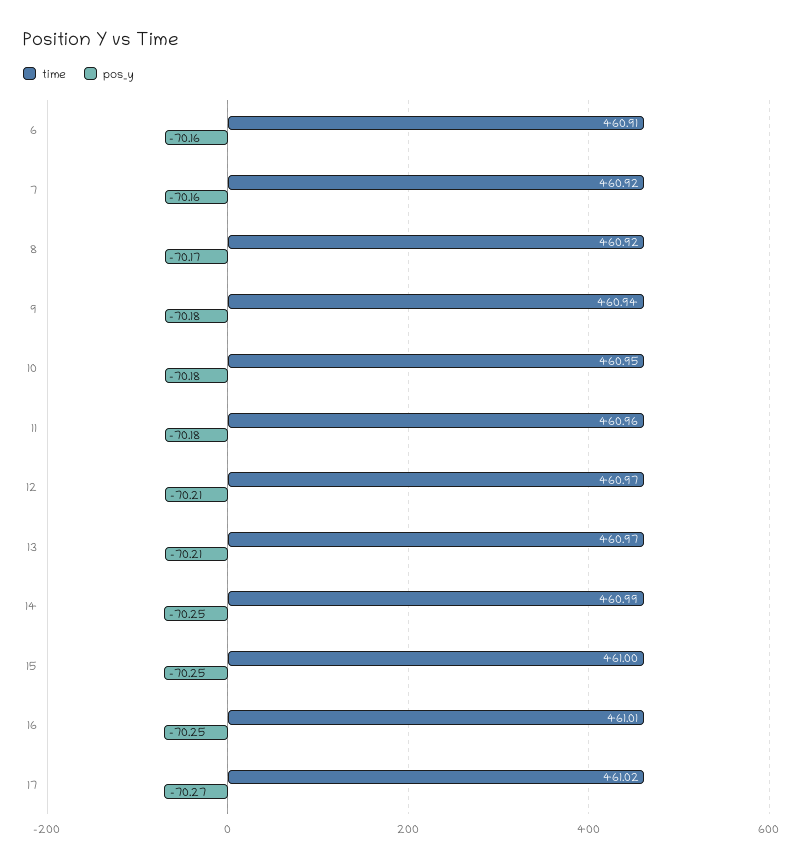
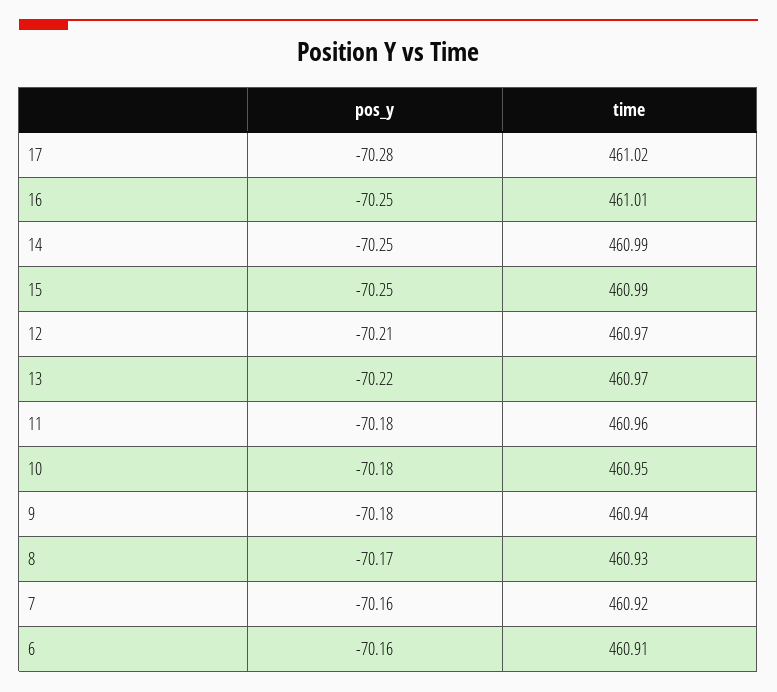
time, 8: 460.92 -> 460.93
pos_y, 13: -70.21 -> -70.22
time, 15: 461 -> 460.99
pos_y, 17: -70.27 -> -70.28

